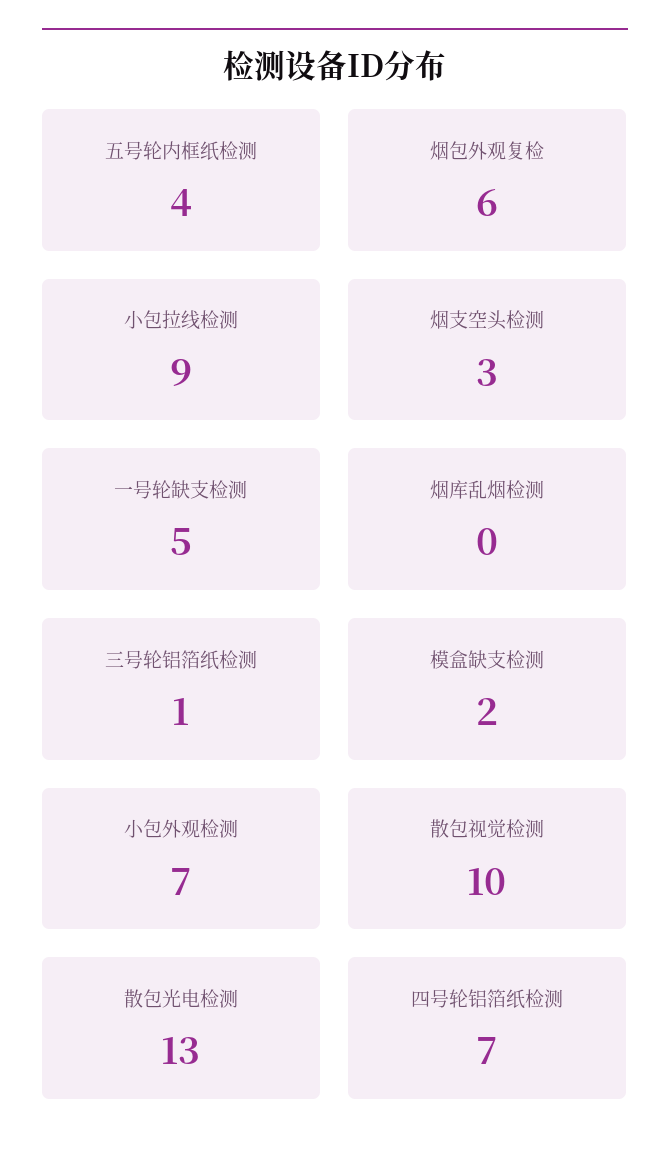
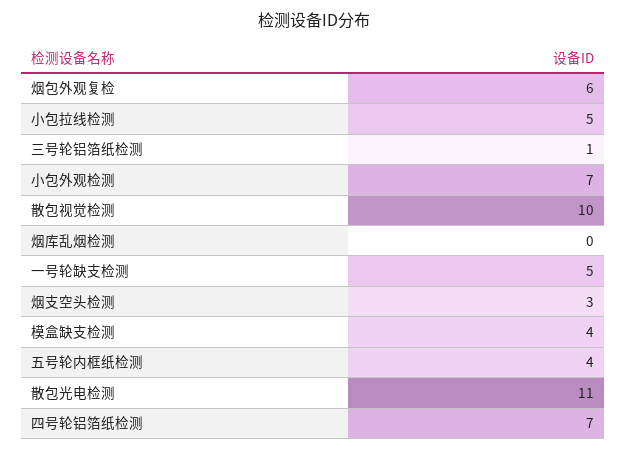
小包拉线检测: 9 -> 5
模盒缺支检测: 2 -> 4
散包光电检测: 13 -> 11

